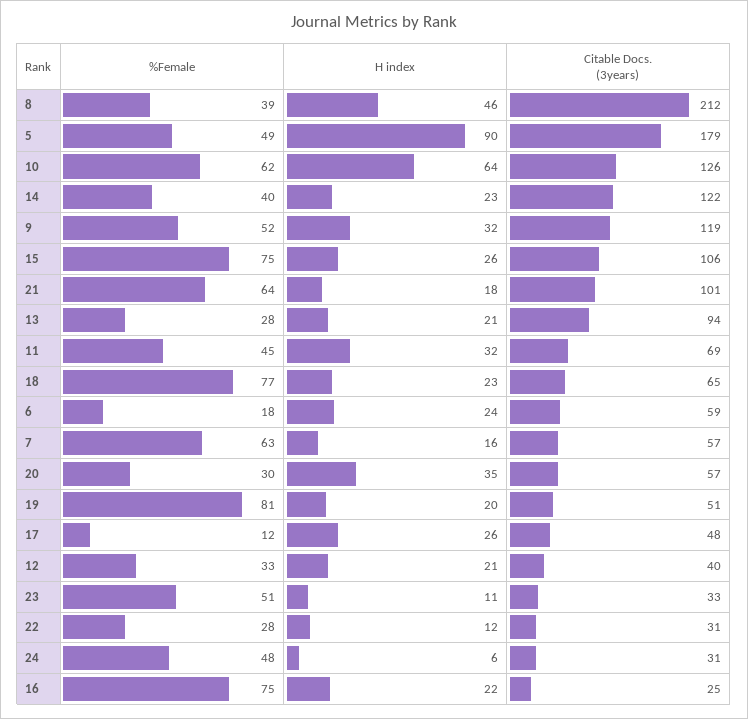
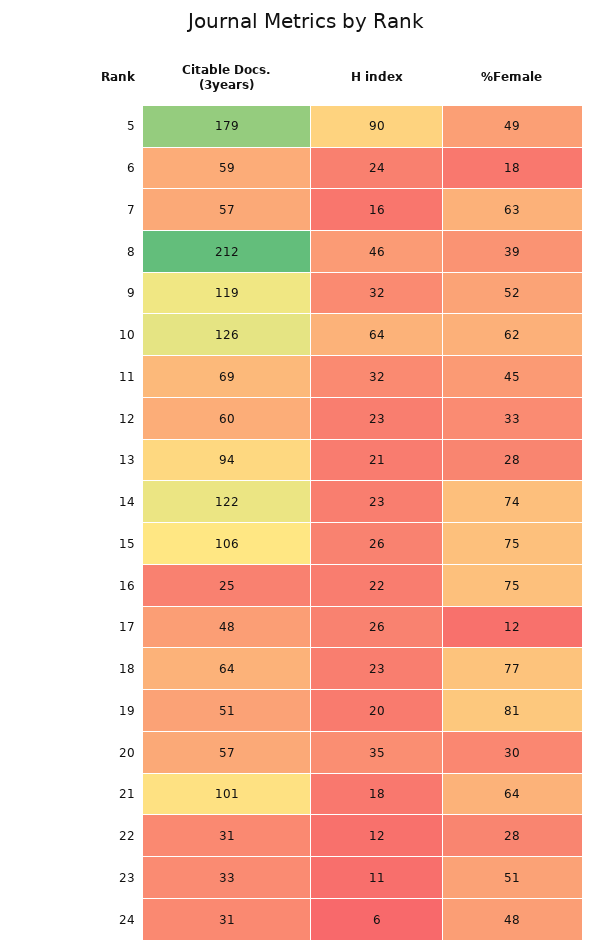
%Female, 14: 40 -> 74
Citable Docs. (3years), 18: 65 -> 64
H index, 12: 21 -> 23
Citable Docs. (3years), 12: 40 -> 60

